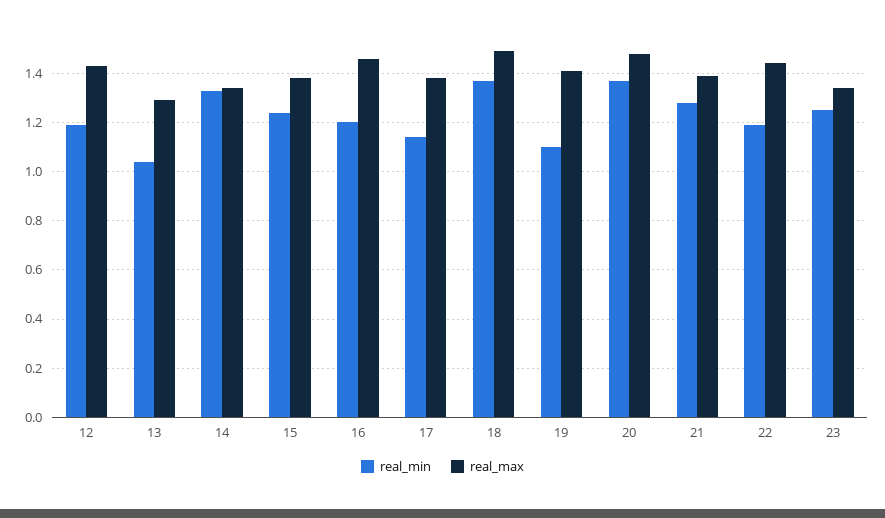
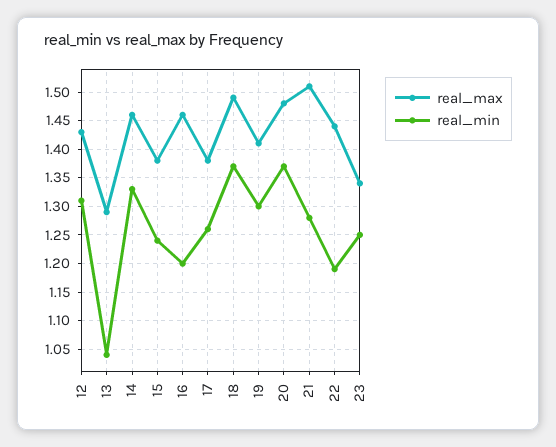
real_min, 12: 1.2 -> 1.3
real_max, 14: 1.35 -> 1.45
real_min, 17: 1.15 -> 1.25
real_min, 19: 1.1 -> 1.3
real_max, 21: 1.4 -> 1.5

